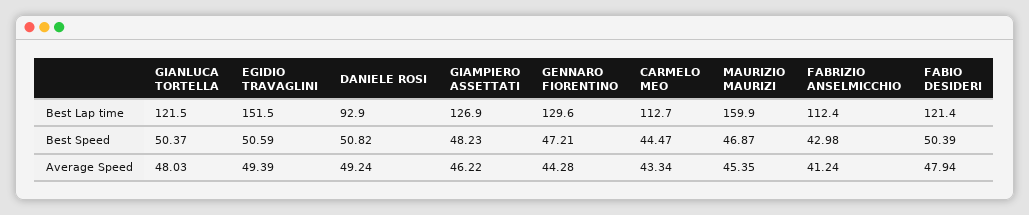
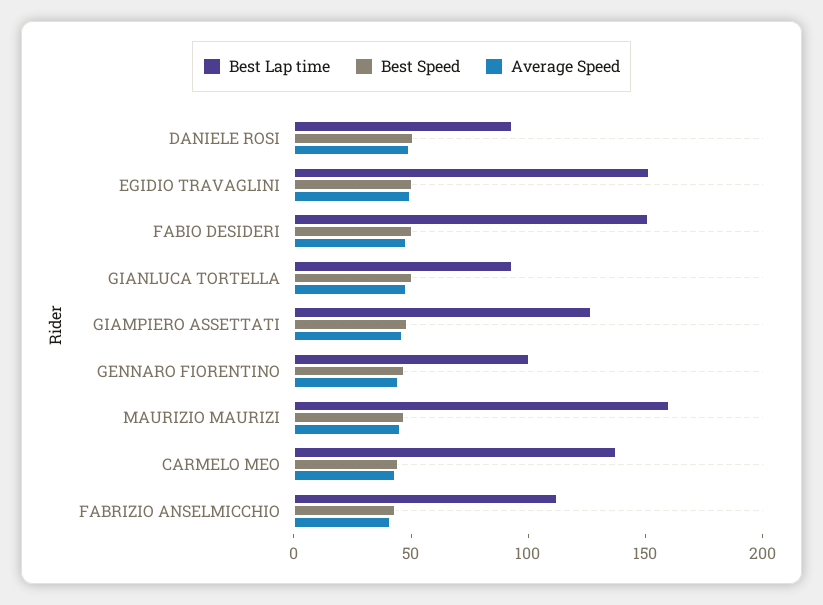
Best Lap time, GIANLUCA TORTELLA: 121.5 -> 90
Best Lap time, GENNARO FIORENTINO: 129.6 -> 100
Best Lap time, CARMELO MEO: 112.7 -> 140
Best Lap time, FABIO DESIDERI: 121.4 -> 150

